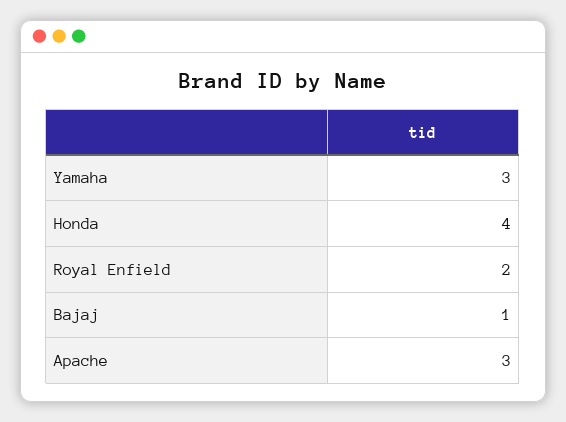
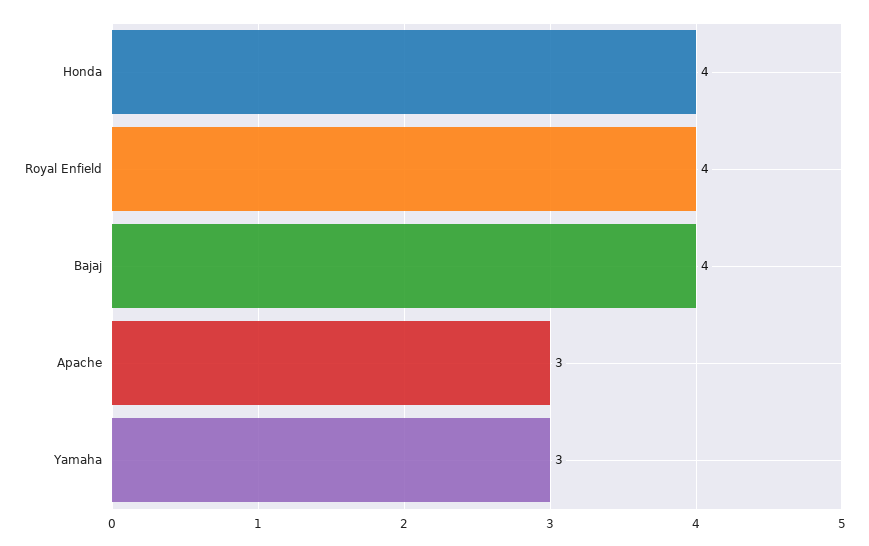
Royal Enfield: 2 -> 4
Bajaj: 1 -> 4

